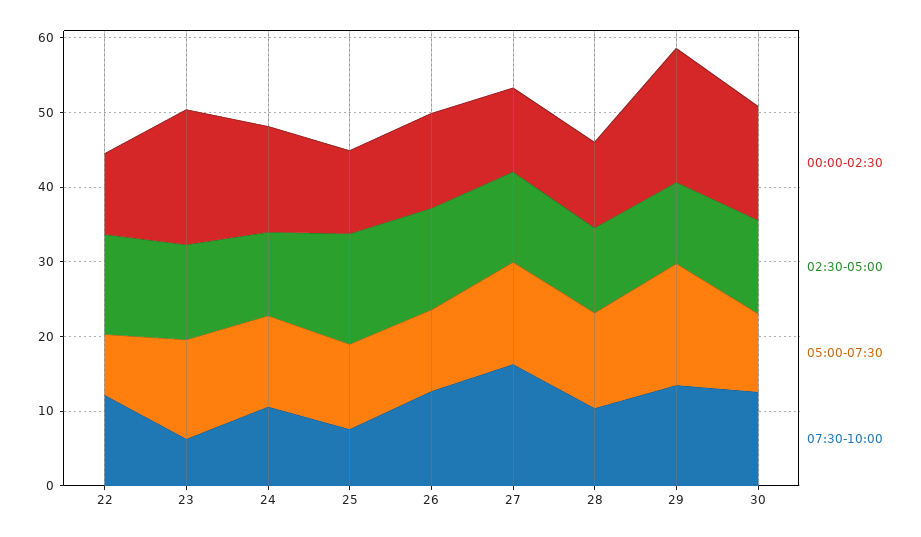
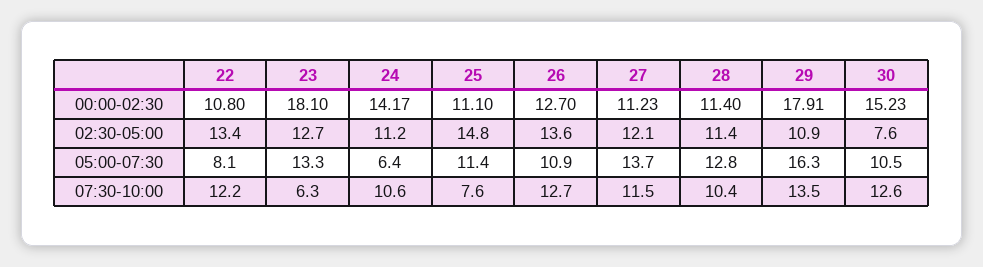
05:00-07:30, 24: 12 -> 6.4
07:30-10:00, 27: 16 -> 11.5
02:30-05:00, 30: 12 -> 7.6

